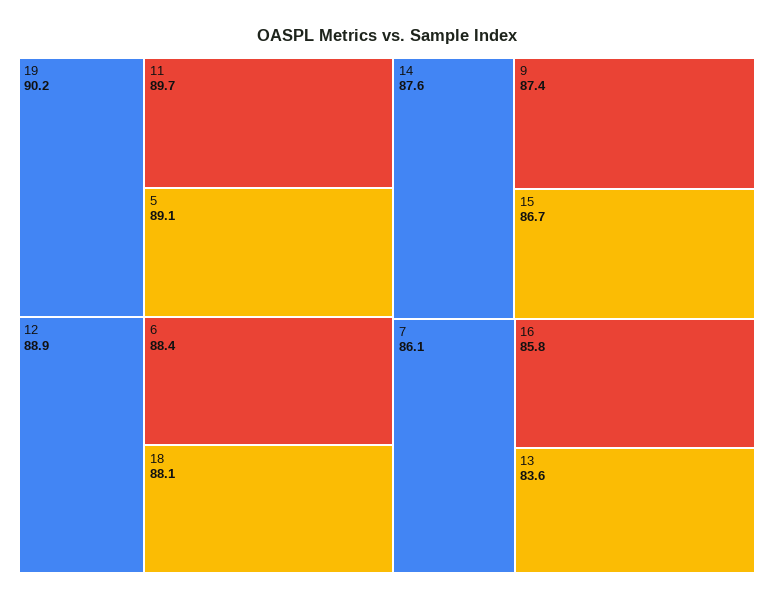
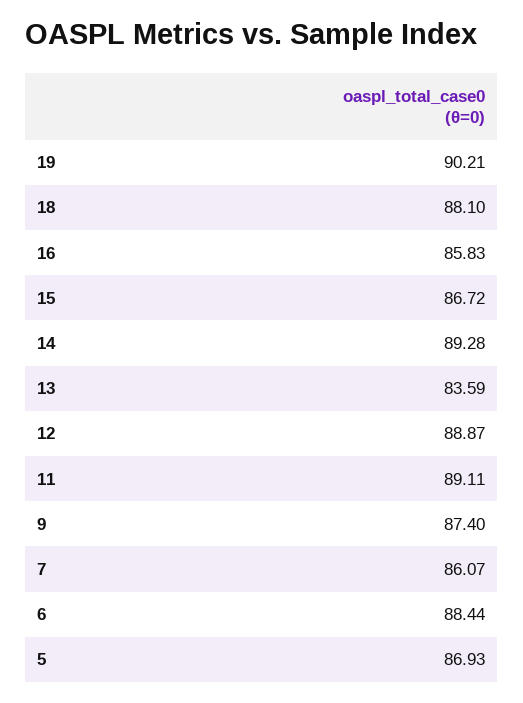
11: 89.7 -> 89.11
5: 89.1 -> 86.93
14: 87.6 -> 89.28

